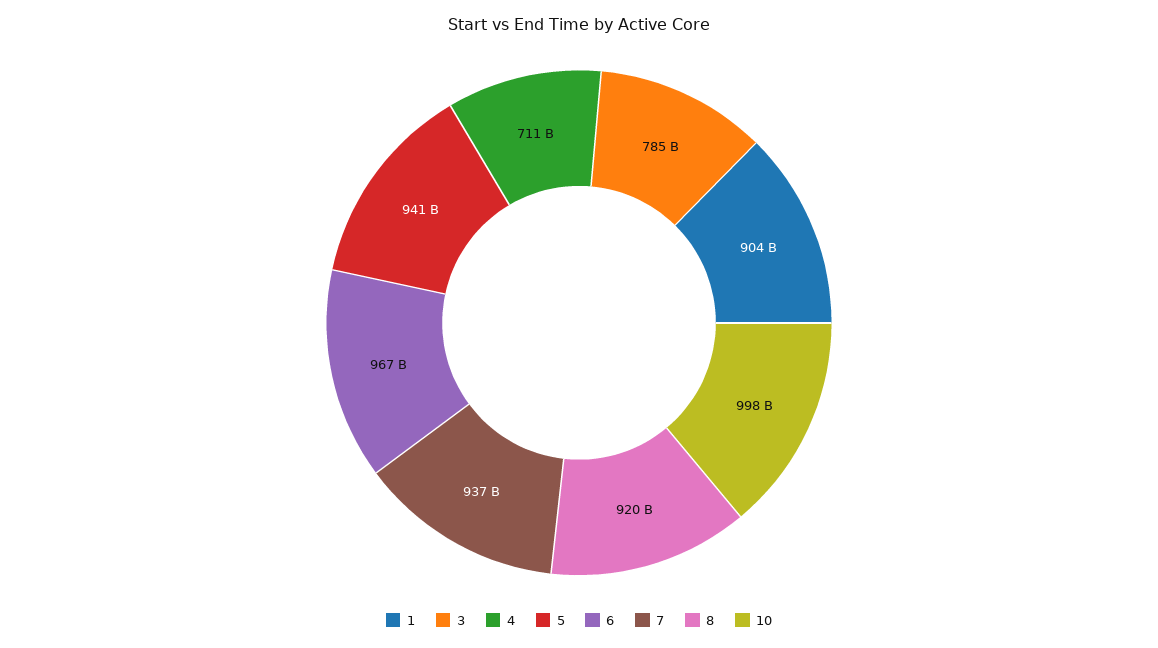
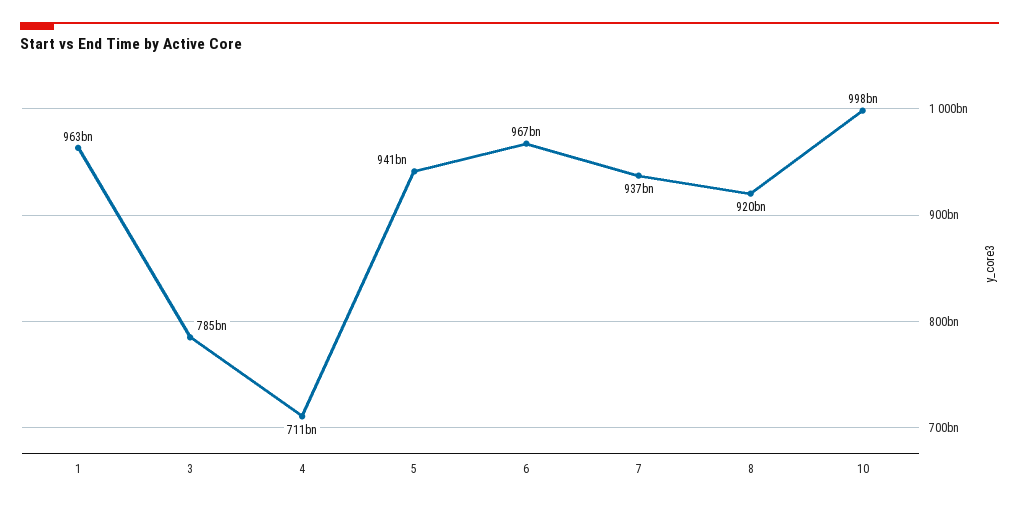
1: 904000000000 -> 963000000000

